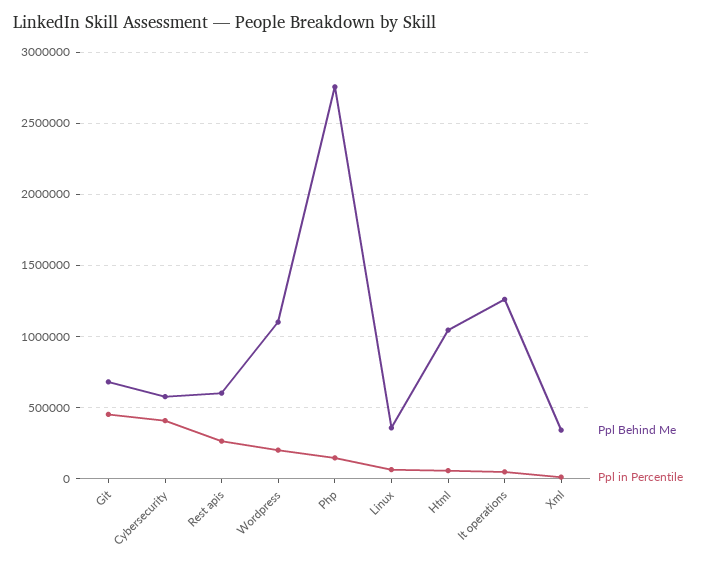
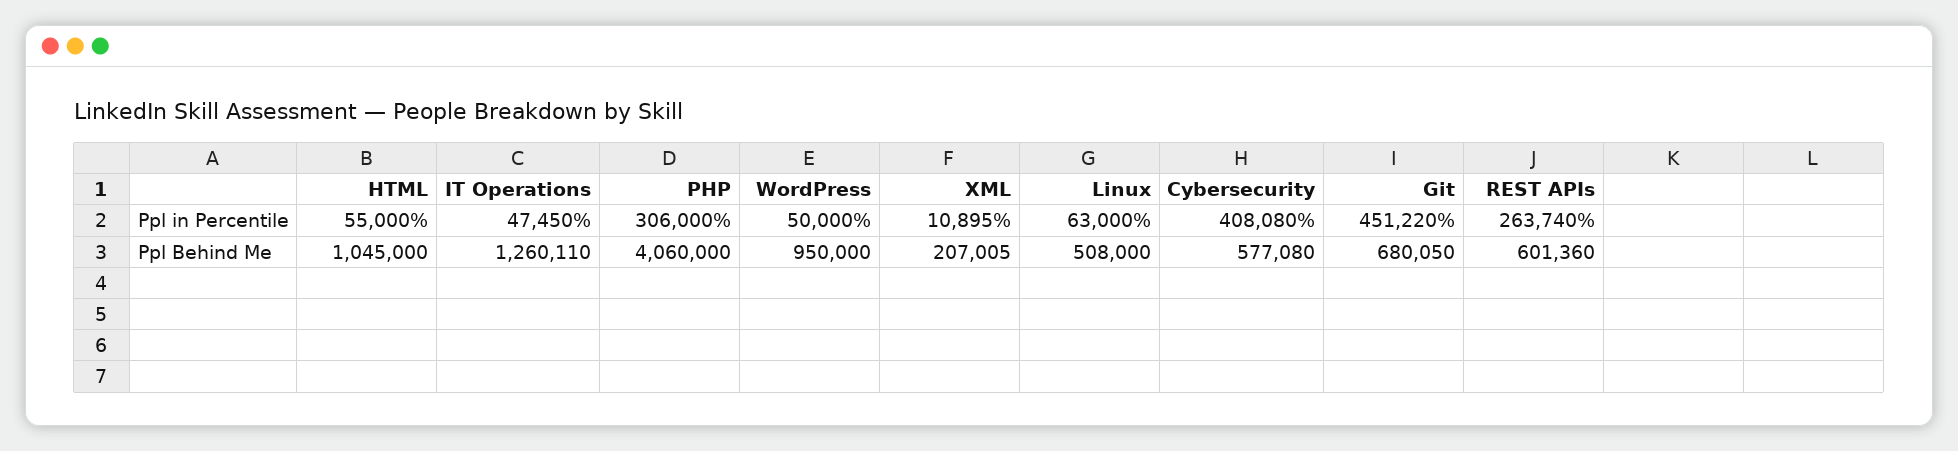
Ppl Behind Me, Wordpress: 1100000 -> 950000
Ppl in Percentile, Wordpress: 200000 -> 50000
Ppl Behind Me, Php: 2750000 -> 4060000
Ppl in Percentile, Php: 150000 -> 306000
Ppl Behind Me, Linux: 350000 -> 508000
Ppl Behind Me, Xml: 350000 -> 207005

